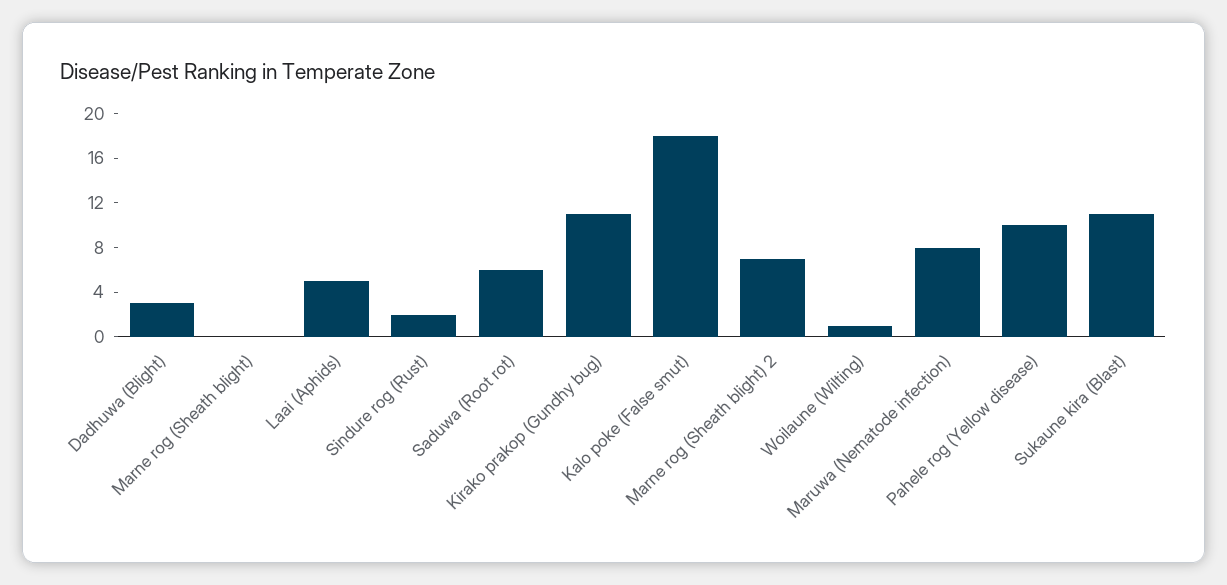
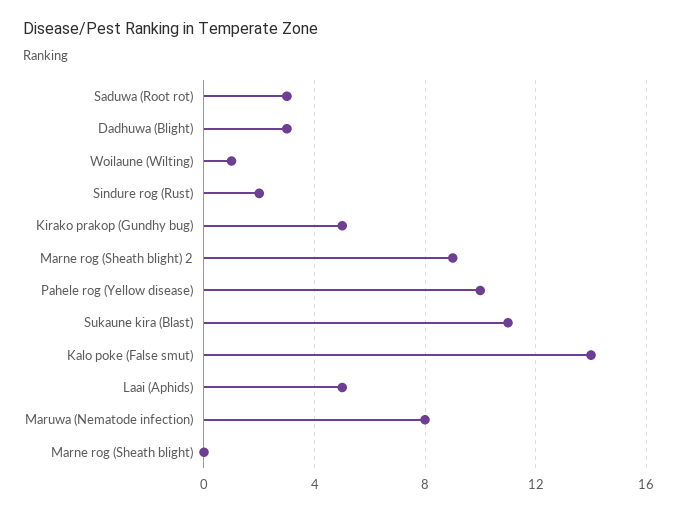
Saduwa (Root rot): 6 -> 3
Kirako prakop (Gundhy bug): 11 -> 5
Kalo poke (False smut): 18 -> 14
Marne rog (Sheath blight) 2: 7 -> 9

